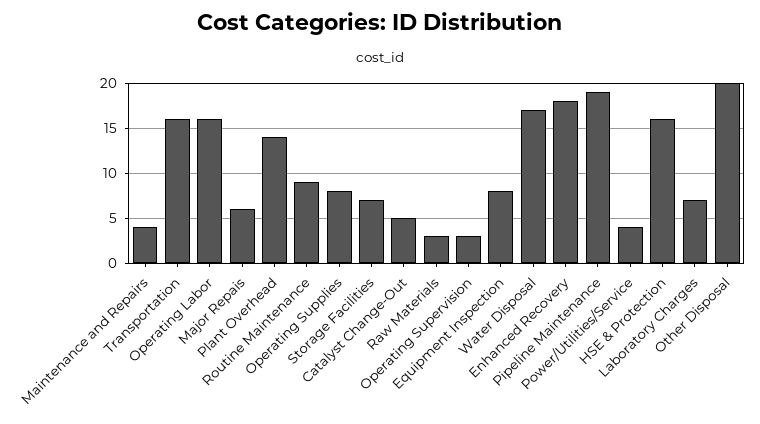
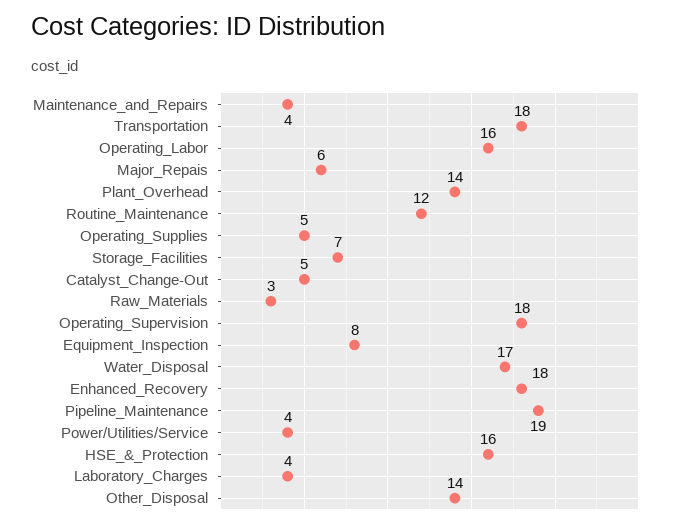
Transportation: 16 -> 18
Routine Maintenance: 9 -> 12
Operating Supplies: 8 -> 5
Operating Supervision: 3 -> 18
Laboratory Charges: 7 -> 4
Other Disposal: 20 -> 14

